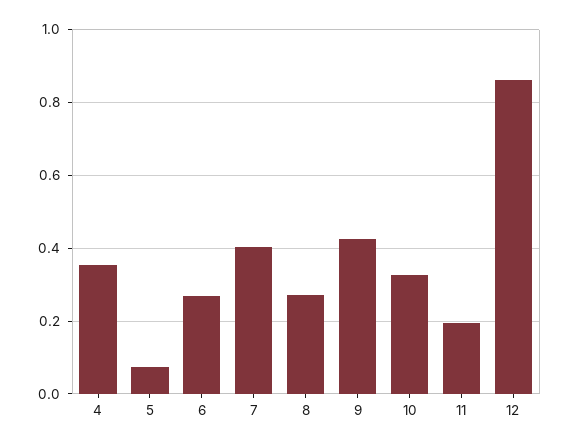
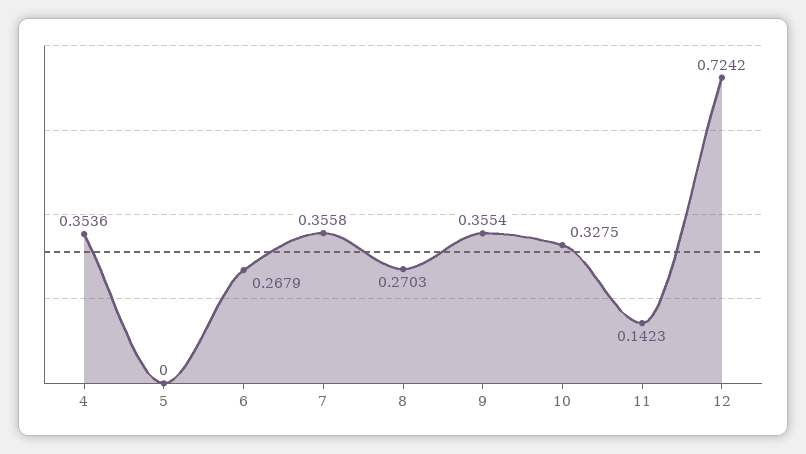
5: 0.08 -> 0
7: 0.4 -> 0.3558
9: 0.42 -> 0.3554
11: 0.2 -> 0.1423
12: 0.86 -> 0.7242

